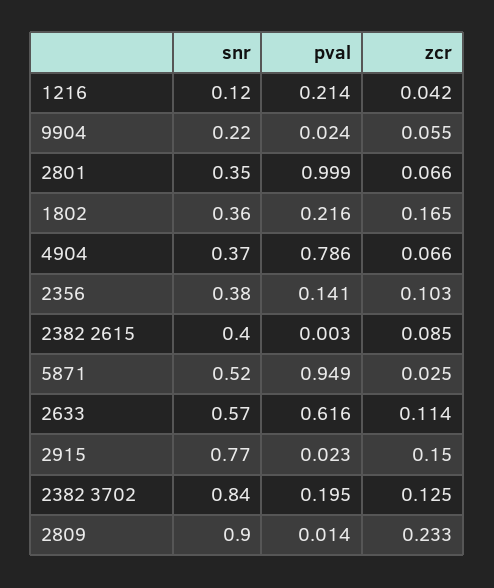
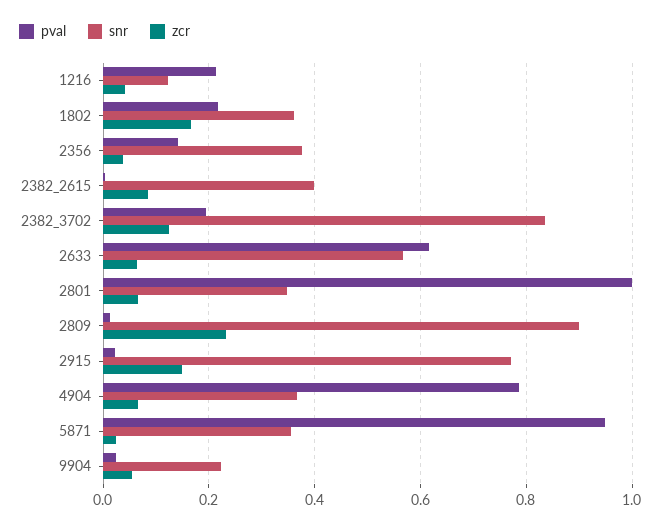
zcr, 2356: 0.103 -> 0.04
snr, 5871: 0.52 -> 0.36
zcr, 2633: 0.114 -> 0.06

